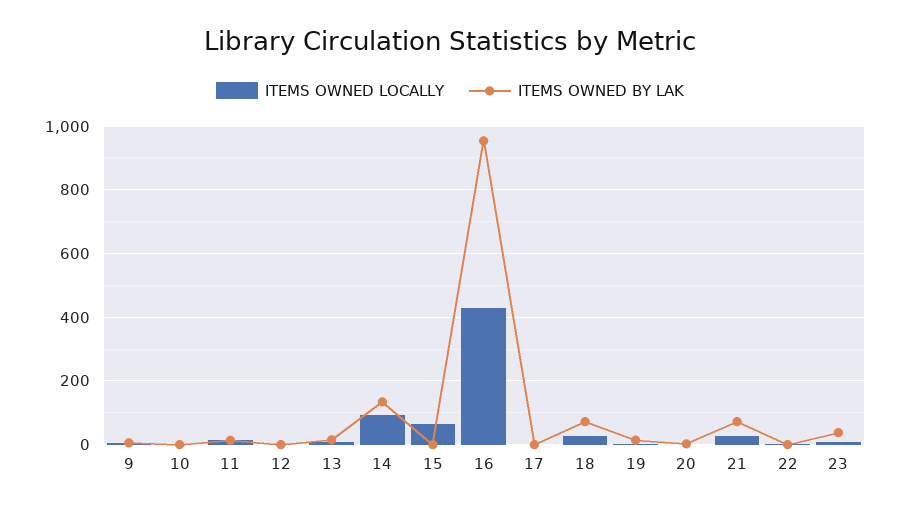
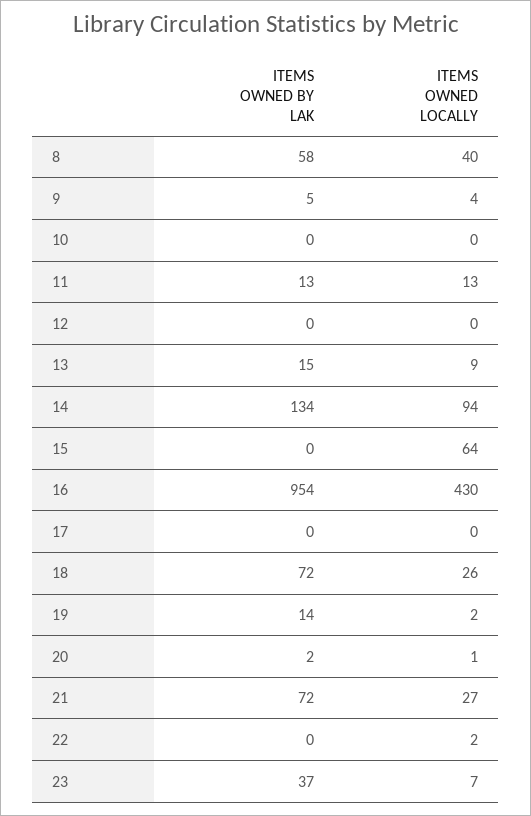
ITEMS OWNED BY LAK, 8: none -> 58
ITEMS OWNED LOCALLY, 8: none -> 40

